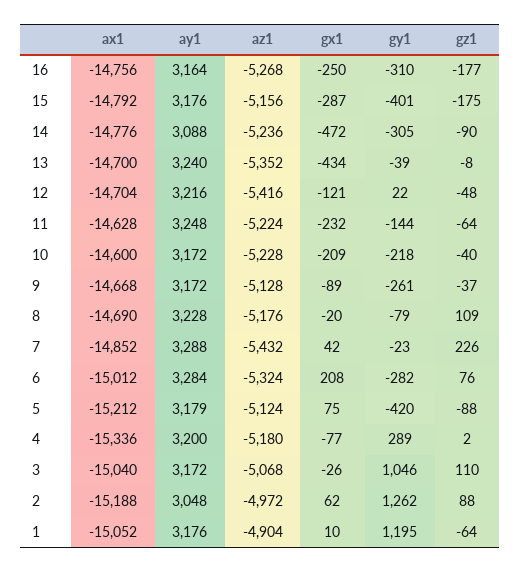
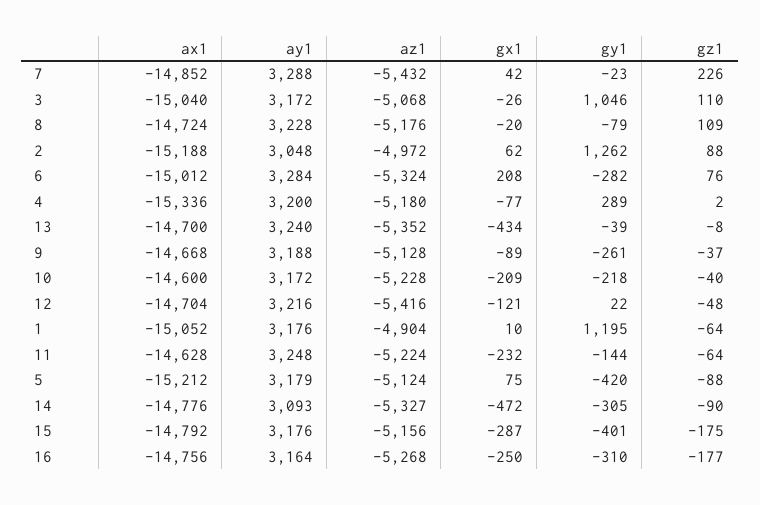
ay1, 14: 3088 -> 3093
az1, 14: -5236 -> -5327
ay1, 9: 3172 -> 3188
ax1, 8: -14690 -> -14724

